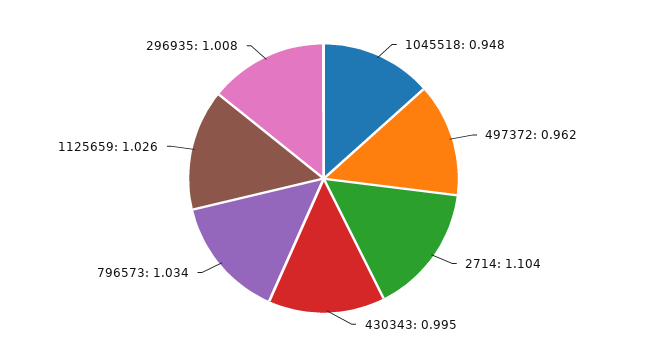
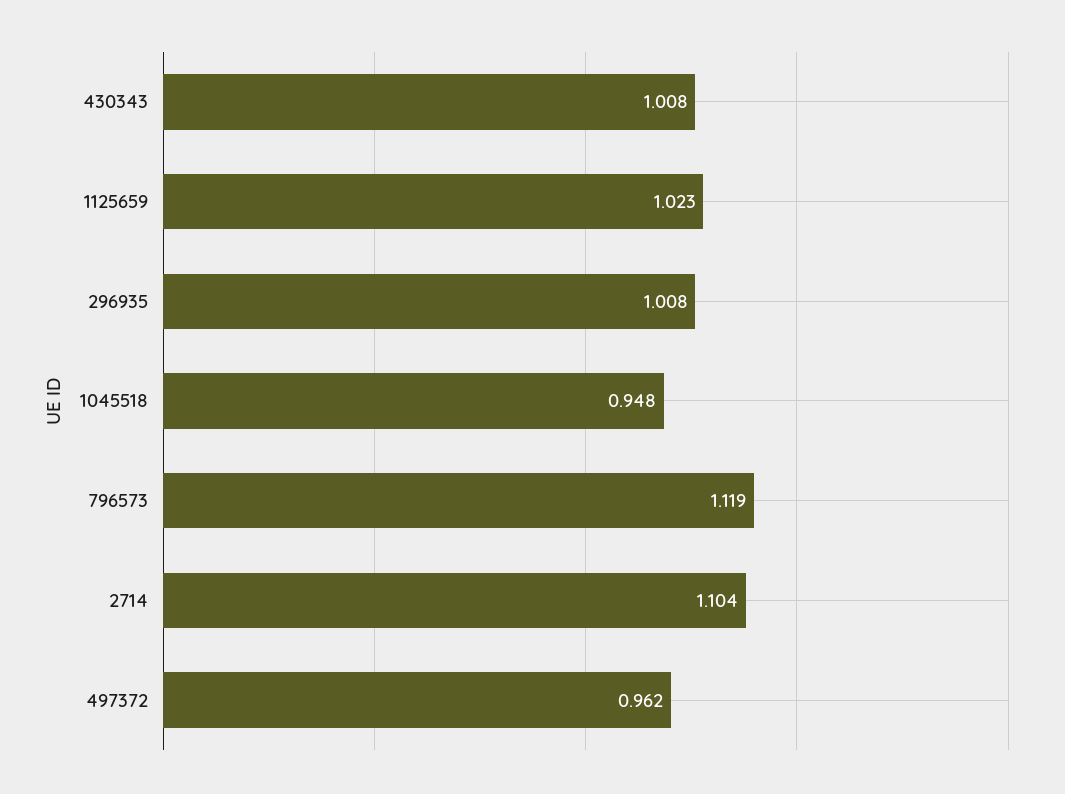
430343: 0.995 -> 1.008
796573: 1.034 -> 1.119
1125659: 1.026 -> 1.023

